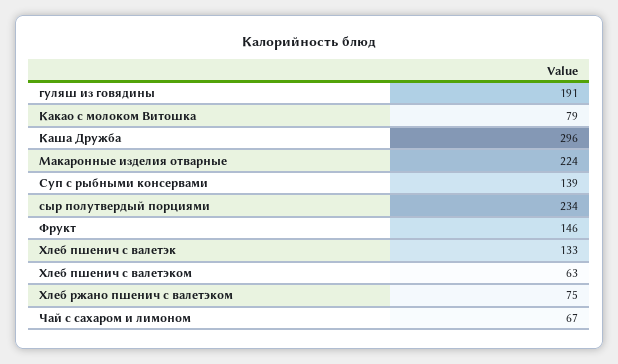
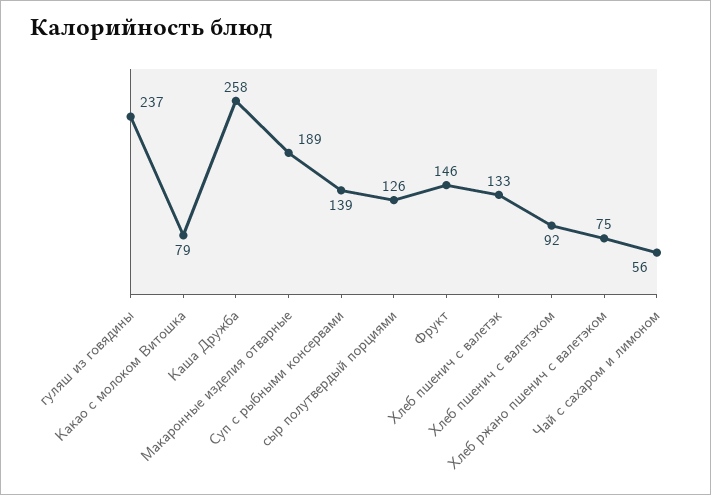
гуляш из говядины: 191 -> 237
Каша Дружба: 296 -> 258
Макаронные изделия отварные: 224 -> 189
сыр полутвердый порциями: 234 -> 126
Хлеб пшенич с валетэком: 63 -> 92
Чай с сахаром и лимоном: 67 -> 56

